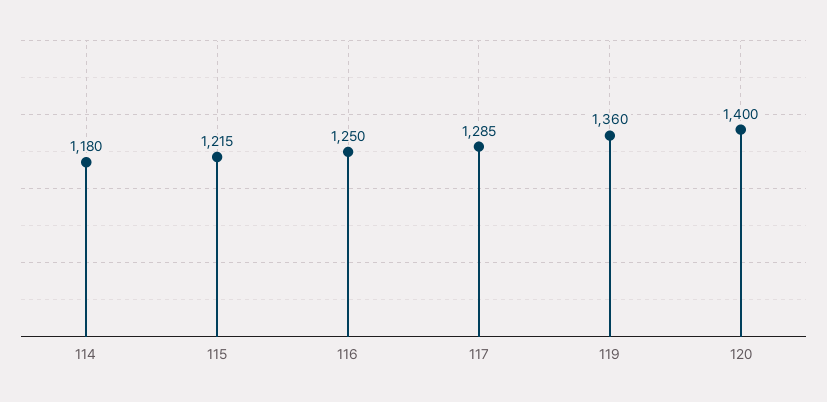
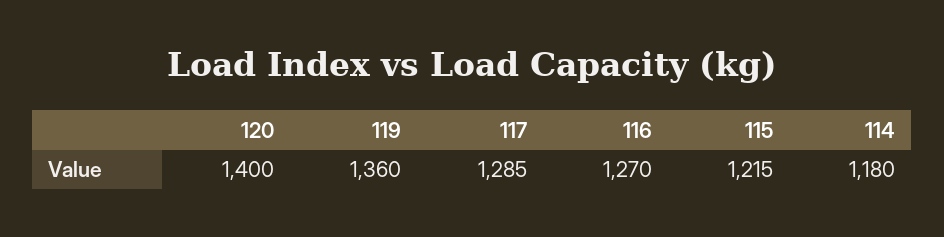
116: 1250 -> 1270

